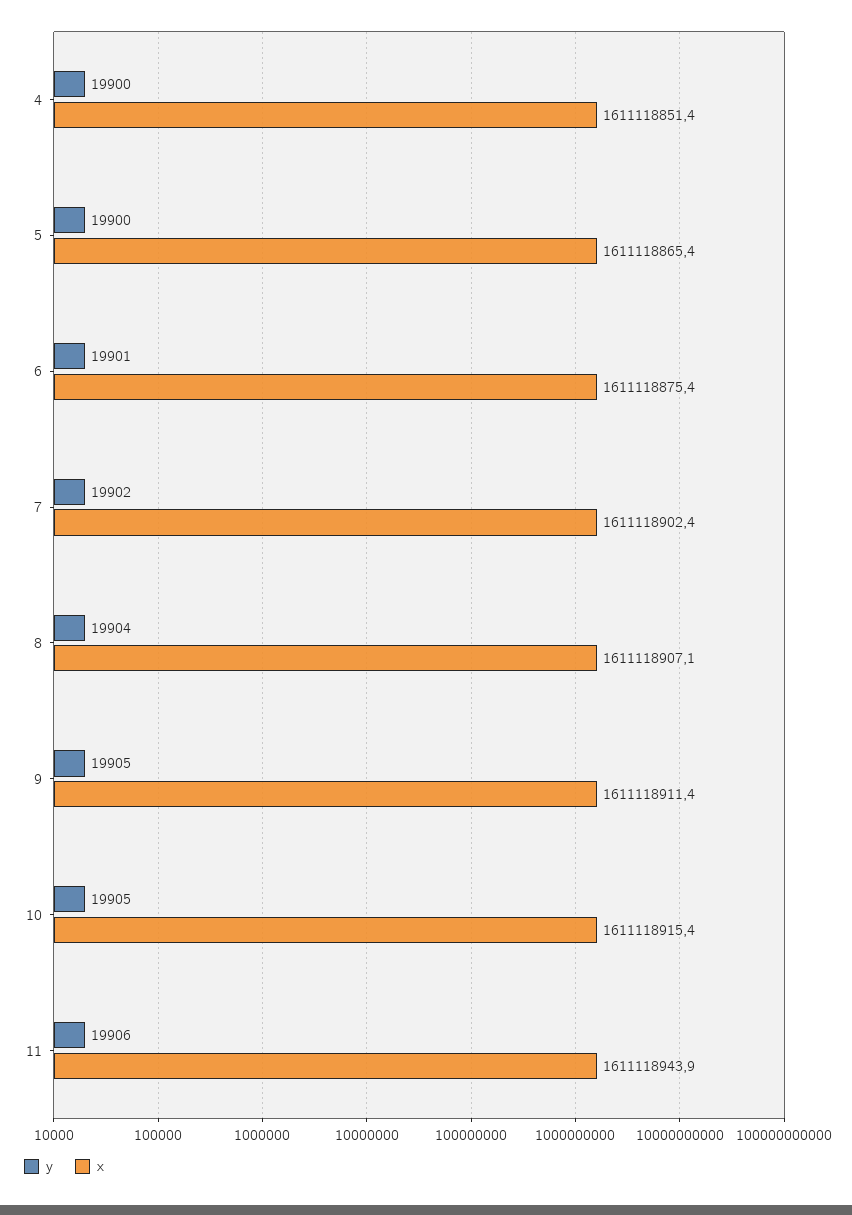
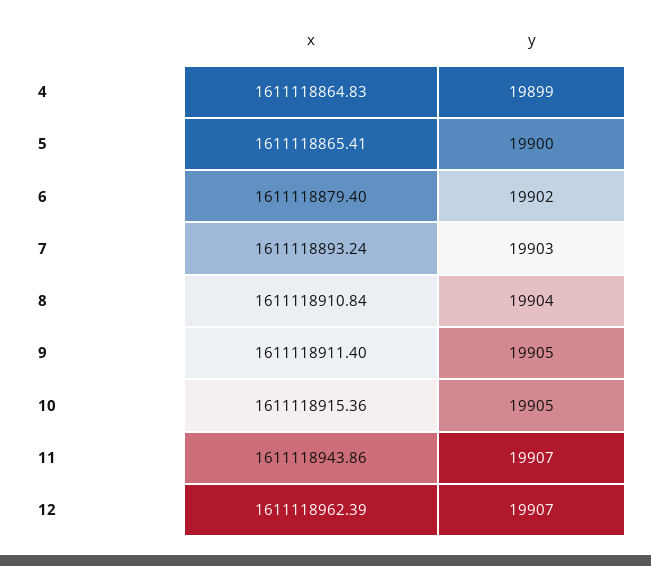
y, 4: 19900 -> 19899
x, 4: 1611118851.4 -> 1611118864.83
y, 6: 19901 -> 19902
x, 6: 1611118875.4 -> 1611118879.4
y, 7: 19902 -> 19903
x, 7: 1611118902.4 -> 1611118893.24
x, 8: 1611118907.1 -> 1611118910.84
y, 11: 19906 -> 19907
x, 12: none -> 1611118962.39
y, 12: none -> 19907

